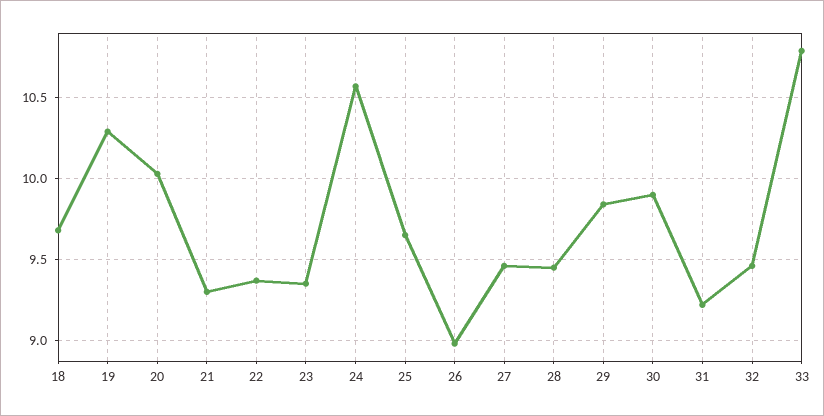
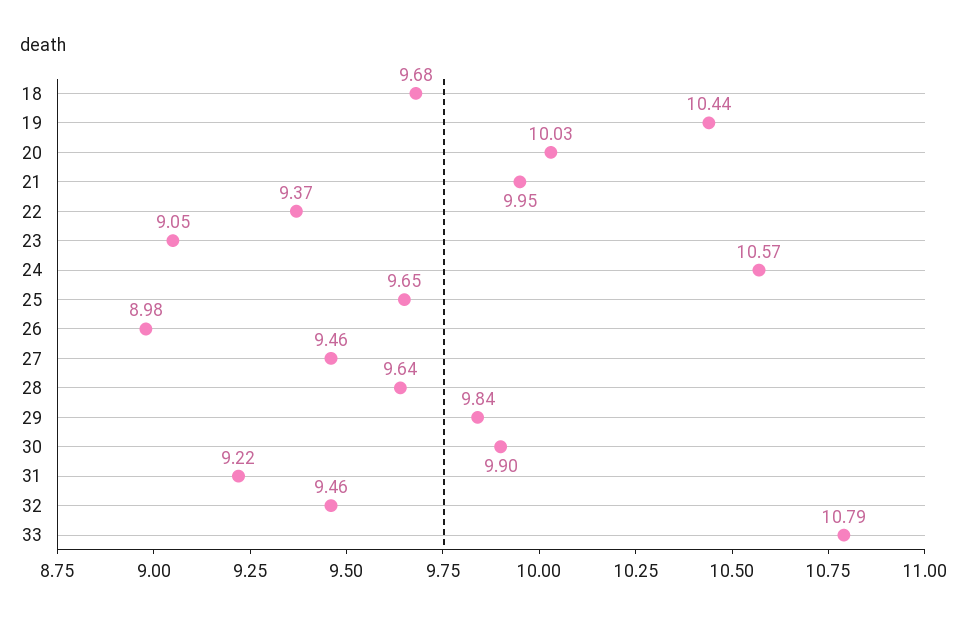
19: 10.3 -> 10.44
21: 9.3 -> 9.95
23: 9.35 -> 9.05
28: 9.45 -> 9.64

